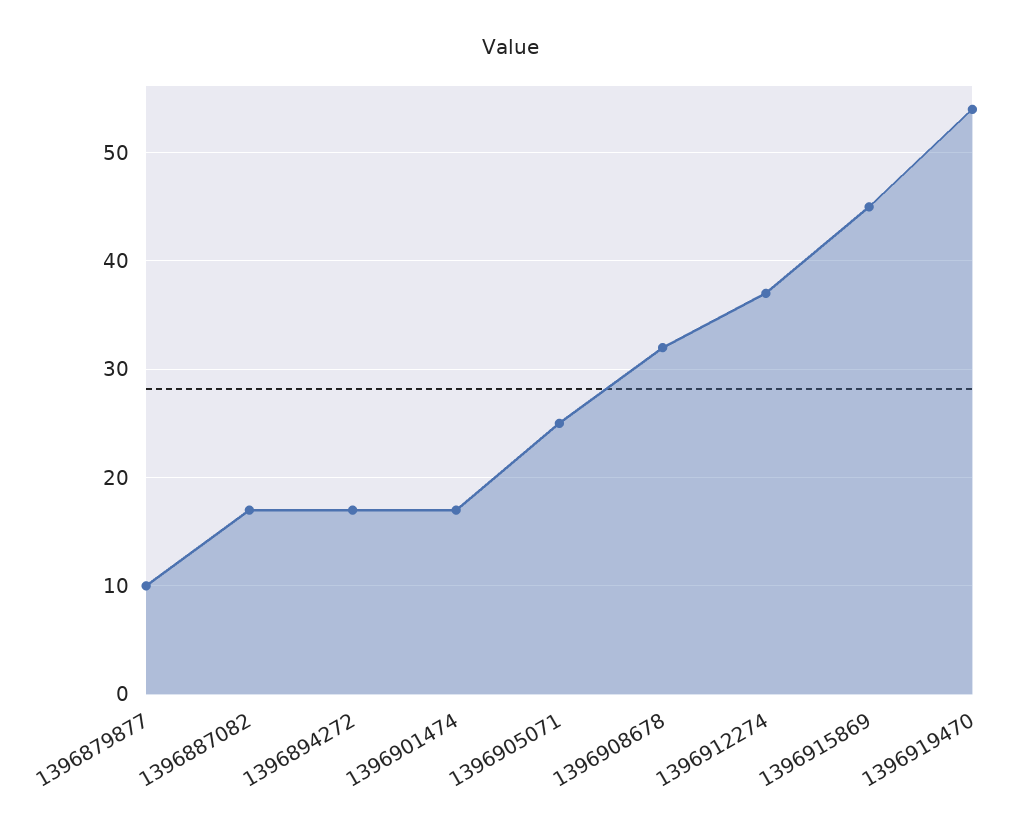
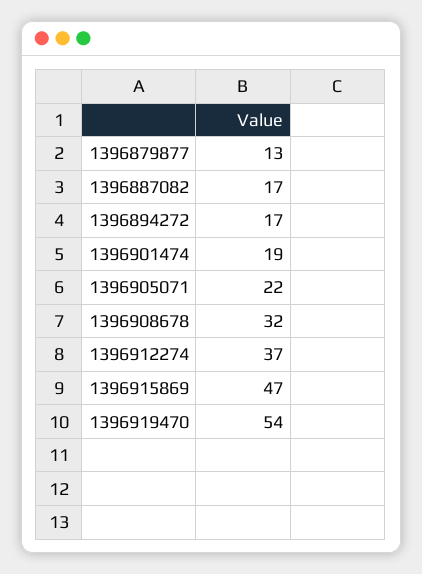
1396879877: 10 -> 13
1396901474: 17 -> 19
1396905071: 25 -> 22
1396915869: 45 -> 47

